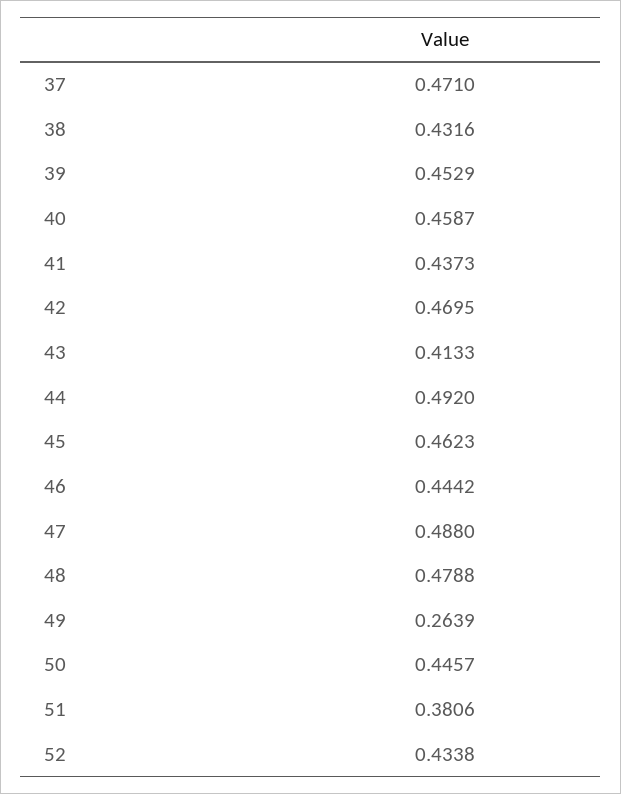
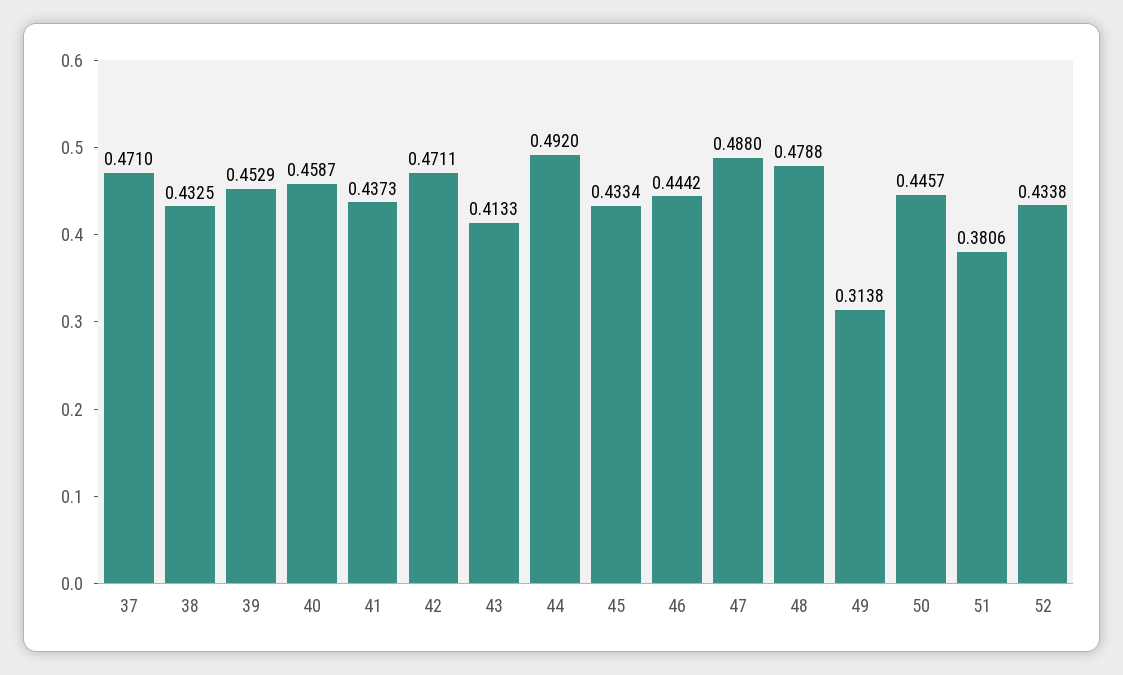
38: 0.4316 -> 0.4325
42: 0.4695 -> 0.4711
45: 0.4623 -> 0.4334
49: 0.2639 -> 0.3138

